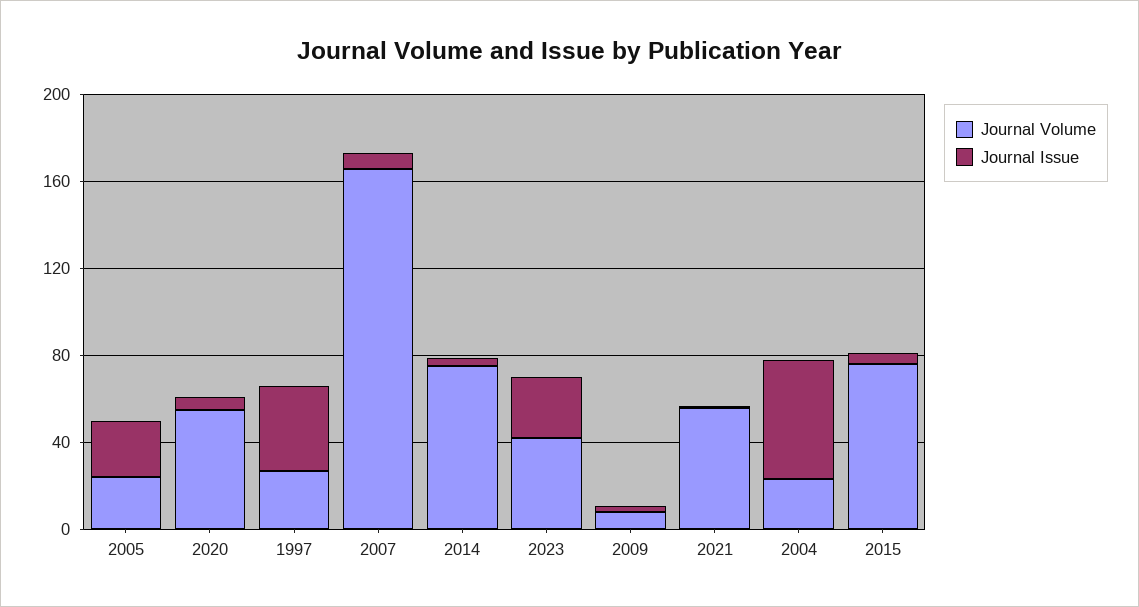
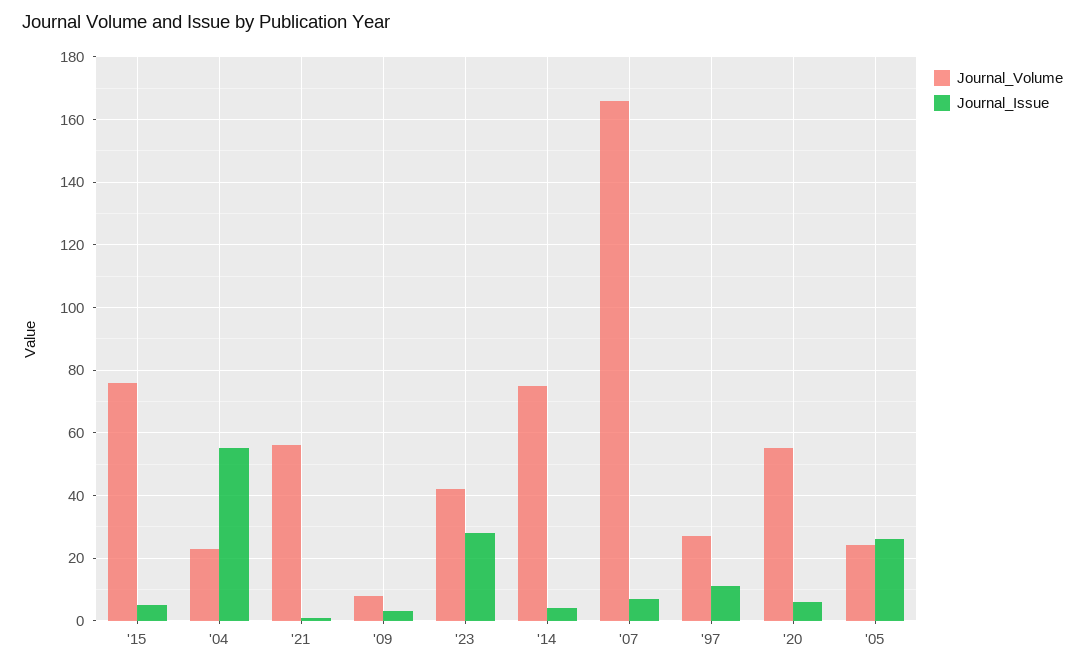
Journal Issue, 1997: 40 -> 10

